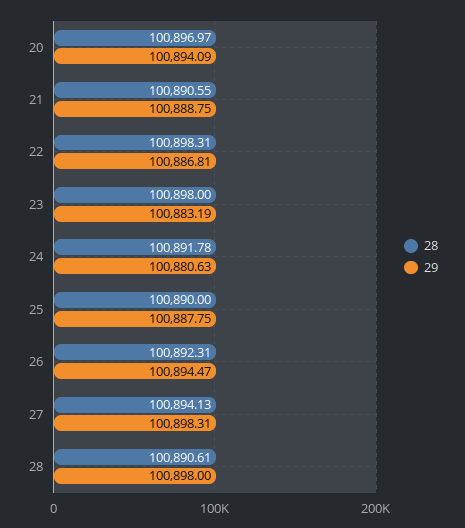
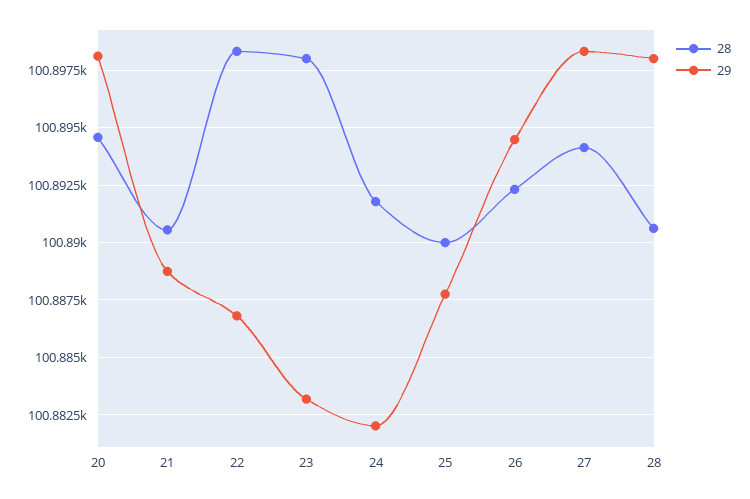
28, 20: 100896.97 -> 100894.5
29, 20: 100894.09 -> 100898
29, 24: 100880.63 -> 100882

